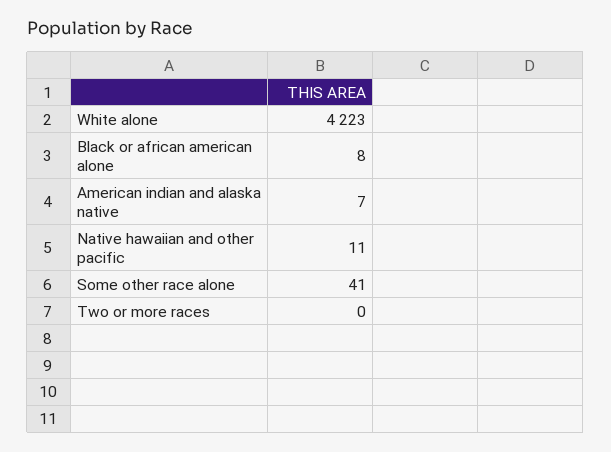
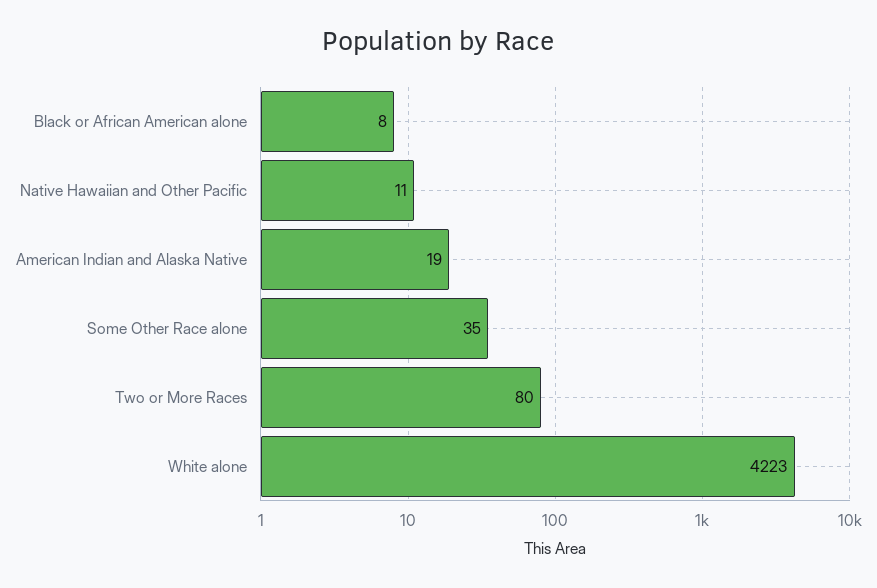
American indian and alaska native: 7 -> 19
Some other race alone: 41 -> 35
Two or more races: 0 -> 80

